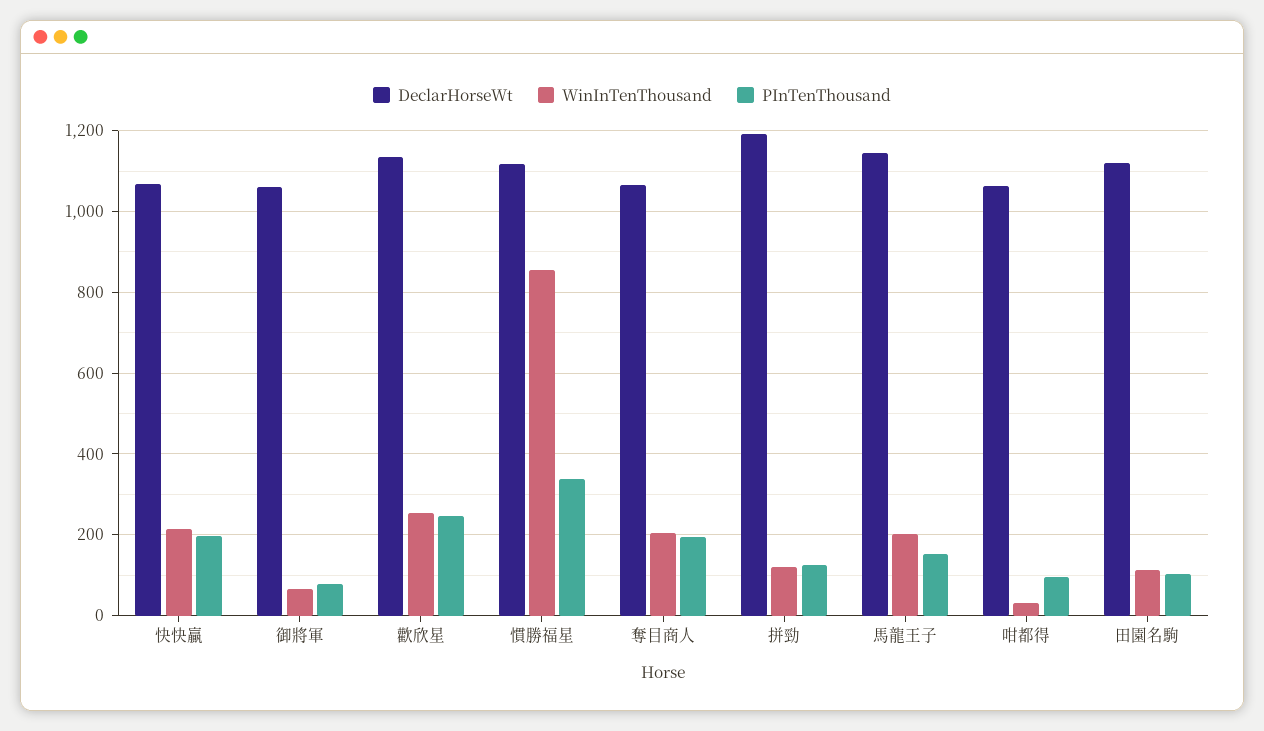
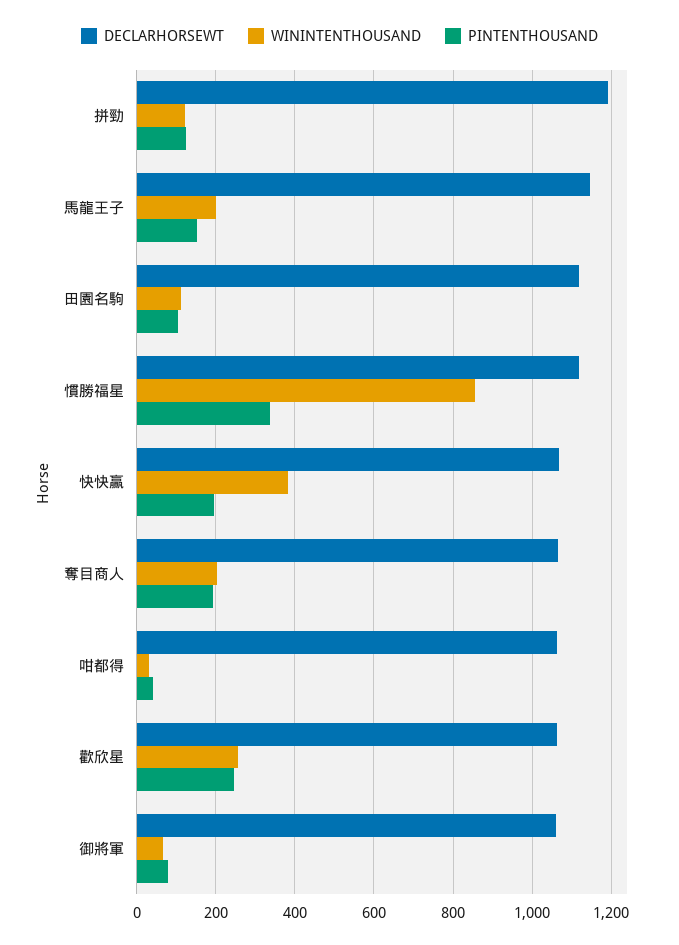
WinInTenThousand, 快快贏: 220 -> 380
DeclarHorseWt, 歡欣星: 1140 -> 1060
PInTenThousand, 咁都得: 100 -> 40

